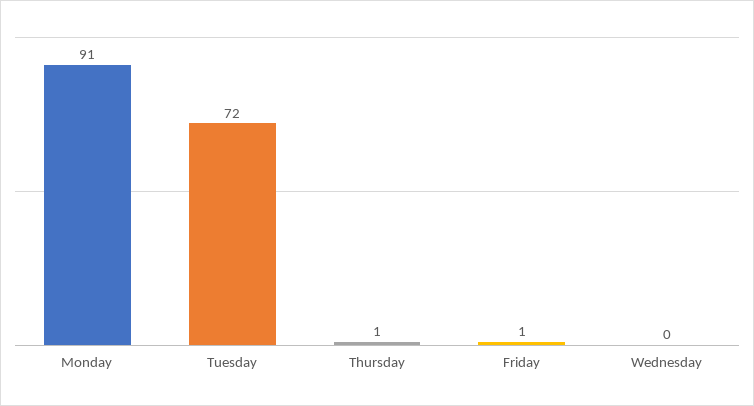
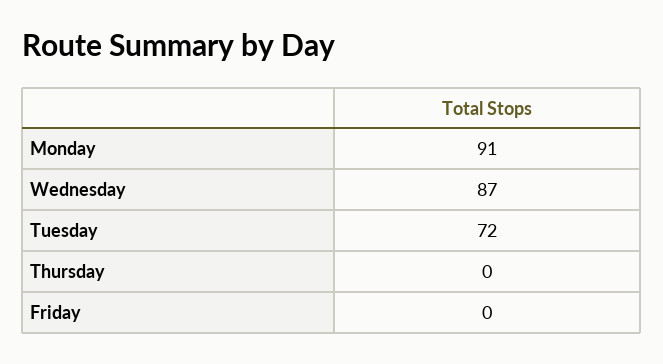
Thursday: 1 -> 0
Friday: 1 -> 0
Wednesday: 0 -> 87

